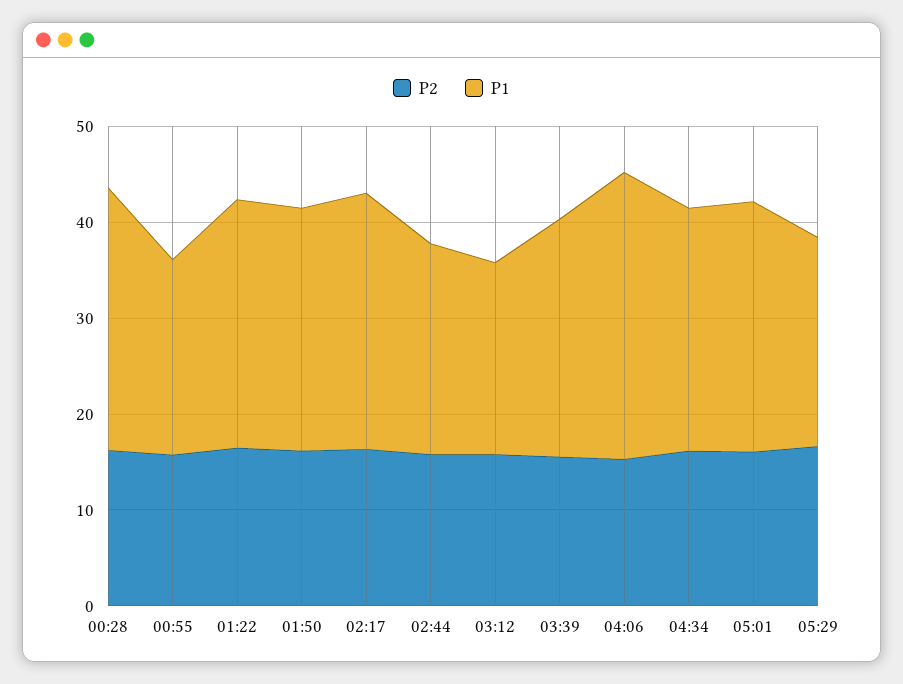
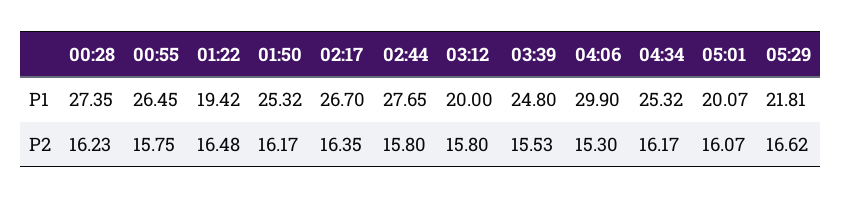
P1, 00:55: 20 -> 26.45
P1, 01:22: 26 -> 19.42
P1, 02:44: 22 -> 27.65
P1, 05:01: 26 -> 20.07

